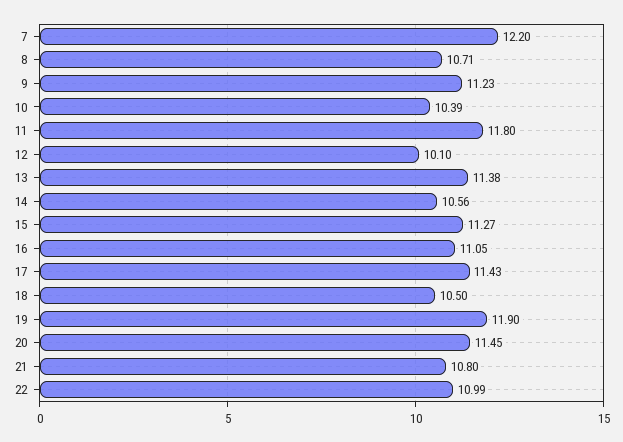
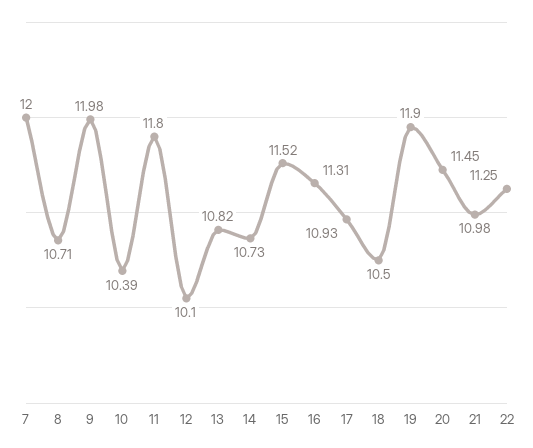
7: 12.2 -> 12
9: 11.23 -> 11.98
13: 11.38 -> 10.82
14: 10.56 -> 10.73
15: 11.27 -> 11.52
16: 11.05 -> 11.31
17: 11.43 -> 10.93
21: 10.8 -> 10.98
22: 10.99 -> 11.25

